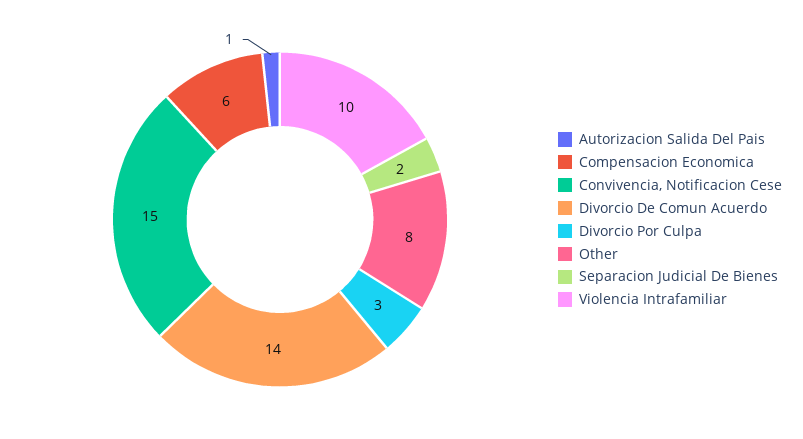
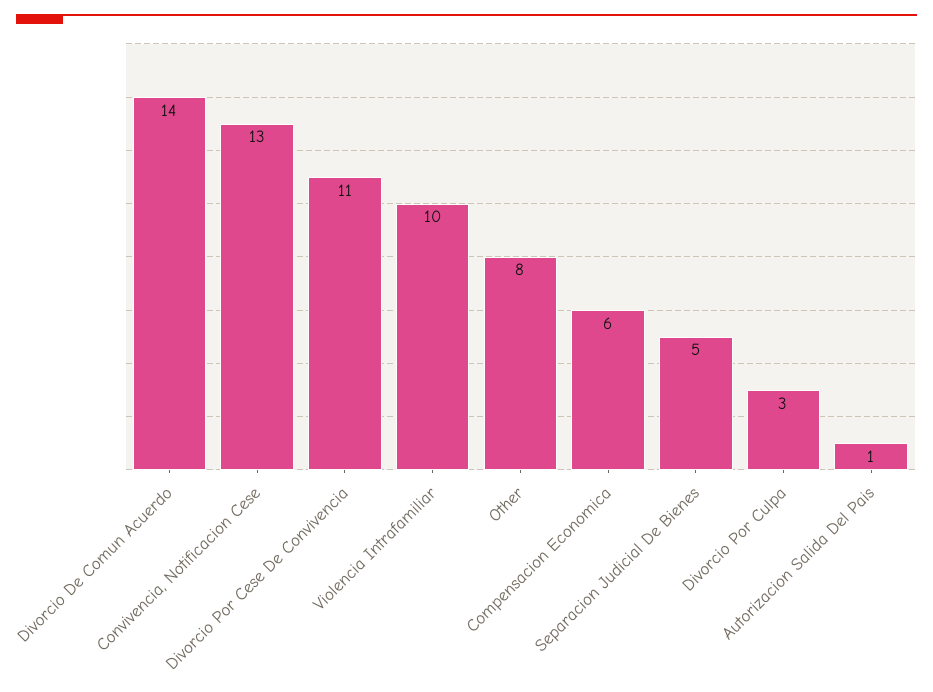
Convivencia, Notificacion Cese: 15 -> 13
Separacion Judicial De Bienes: 2 -> 5
Divorcio Por Cese De Convivencia: none -> 11

